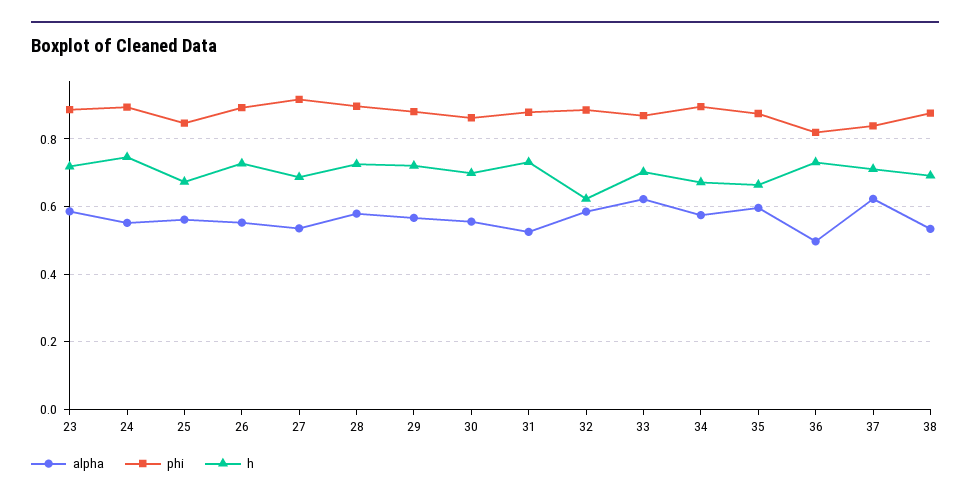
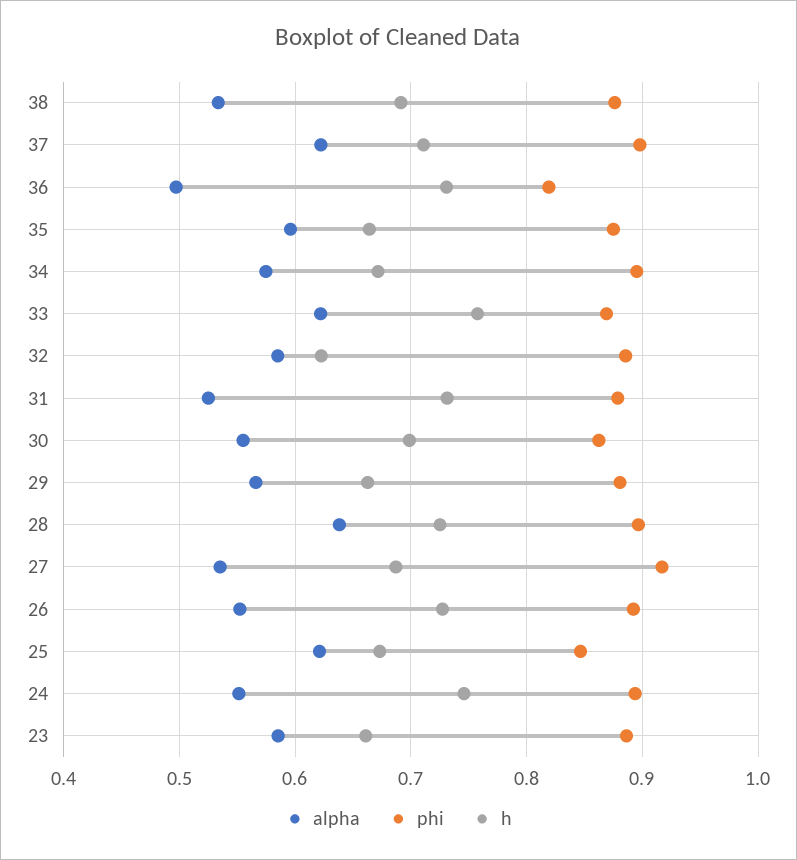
h, 23: 0.72 -> 0.66
alpha, 25: 0.56 -> 0.62
alpha, 28: 0.58 -> 0.64
h, 29: 0.72 -> 0.66
h, 33: 0.7 -> 0.76
phi, 37: 0.84 -> 0.9

